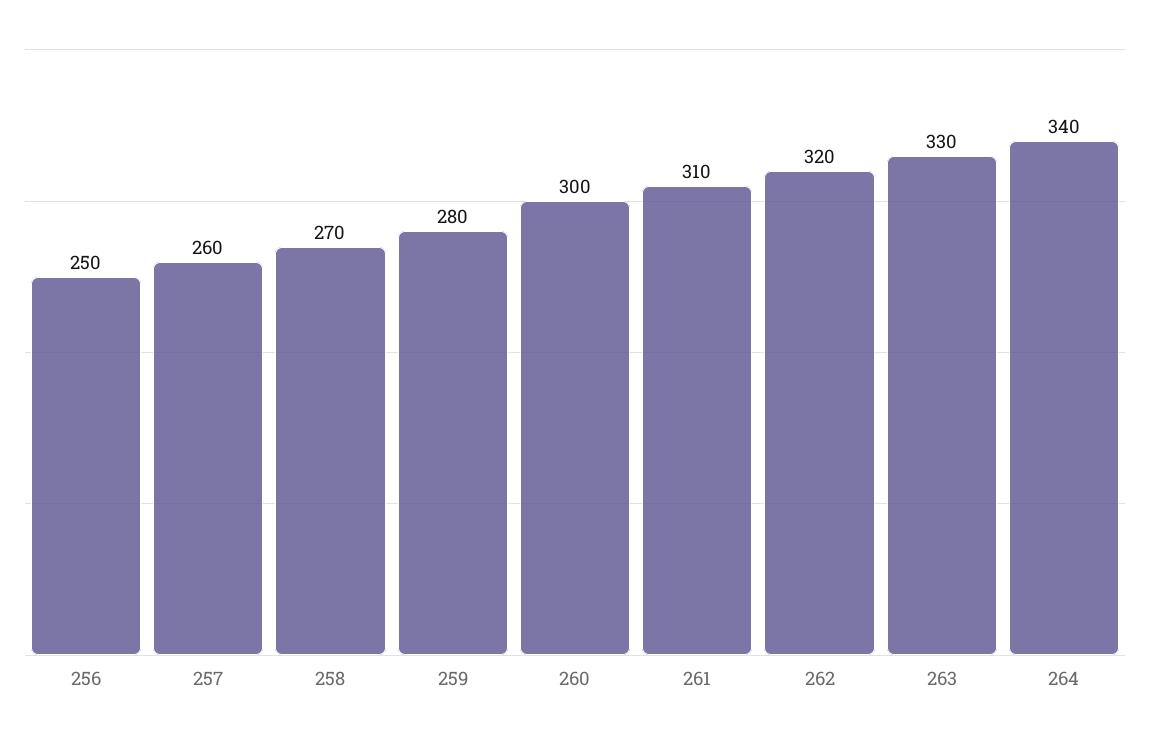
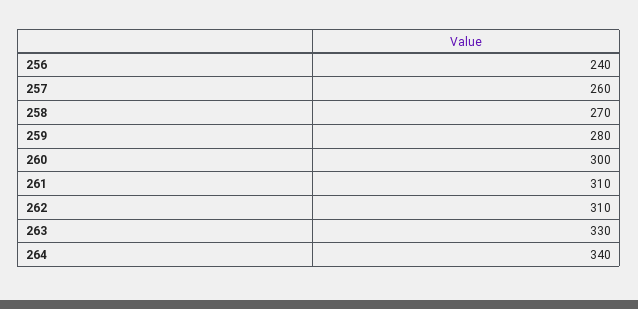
256: 250 -> 240
262: 320 -> 310

